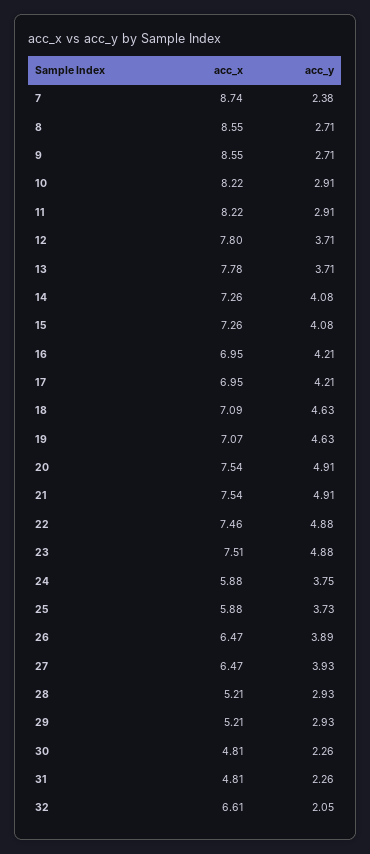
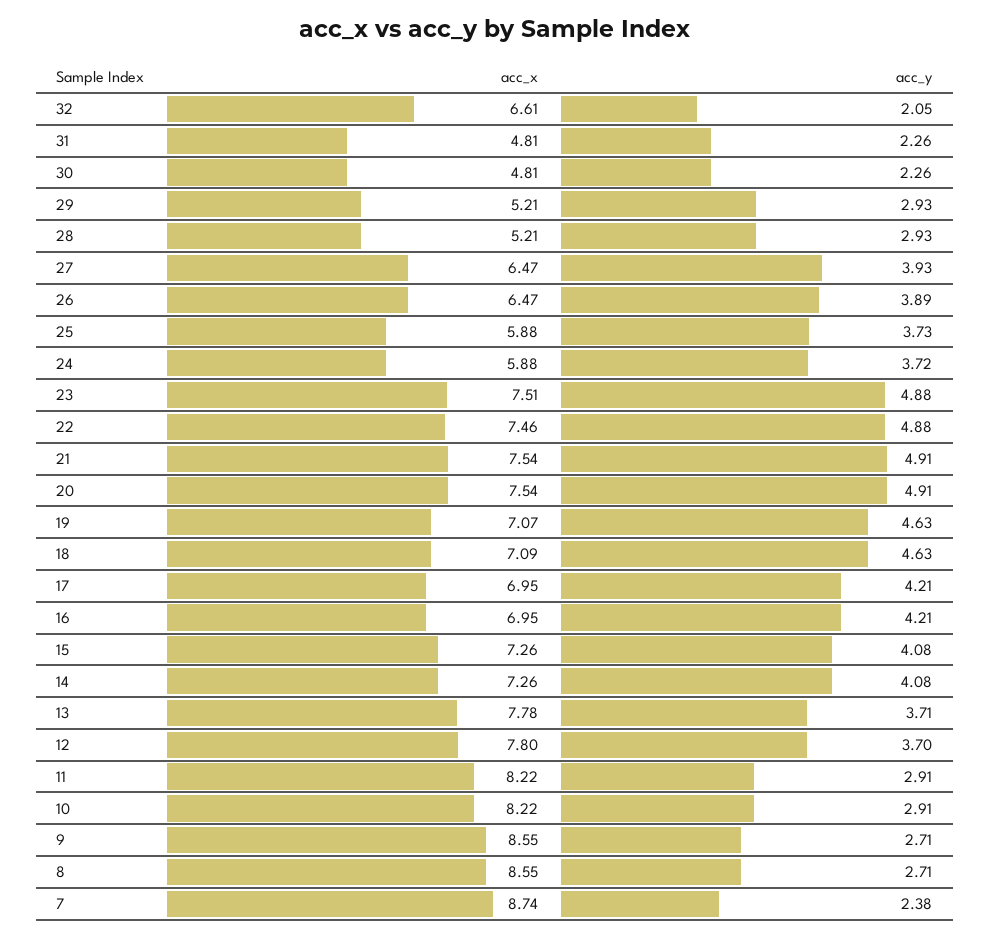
acc_y, 12: 3.71 -> 3.7
acc_y, 24: 3.75 -> 3.72

